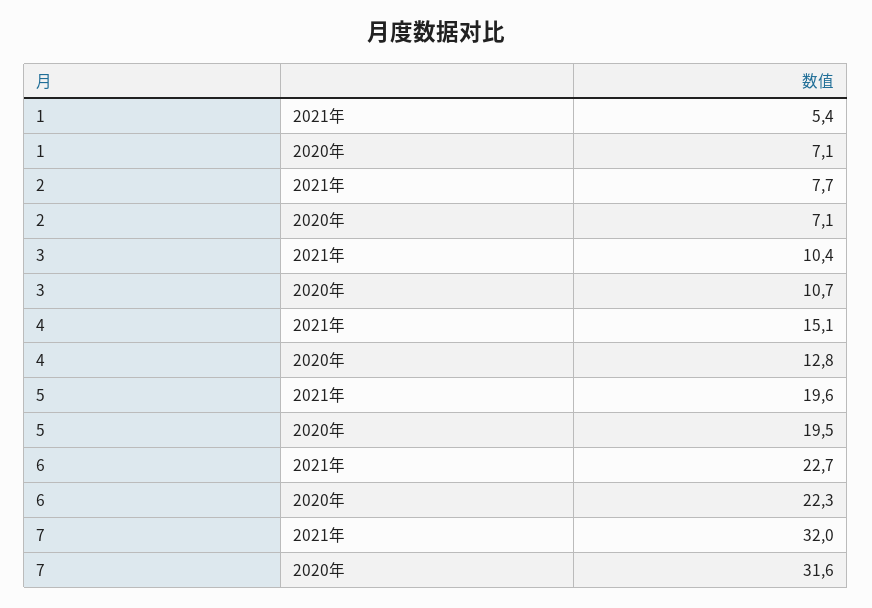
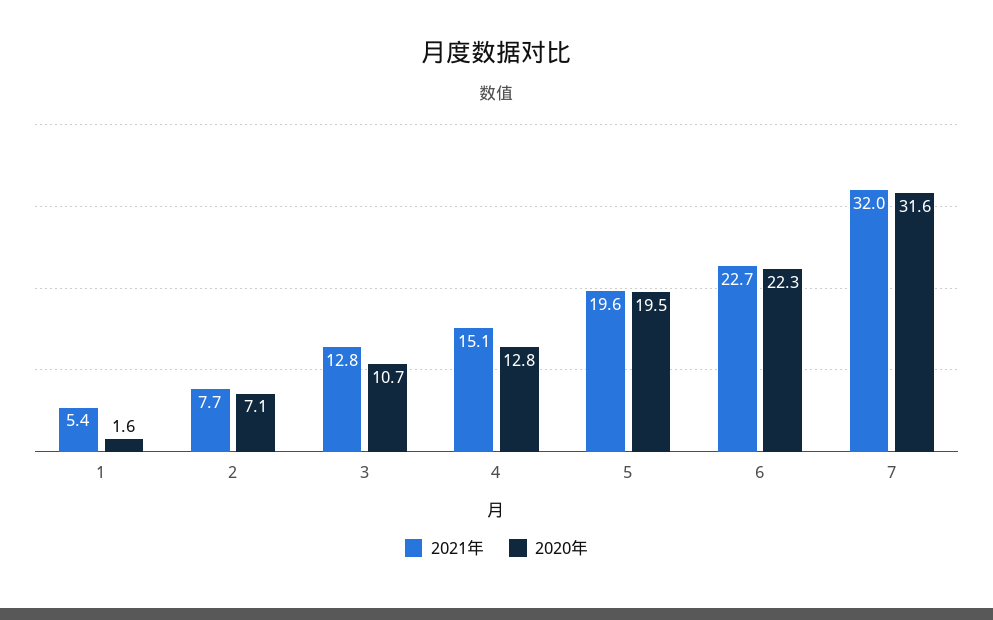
2020年, 1: 7.1 -> 1.6
2021年, 3: 10.4 -> 12.8

